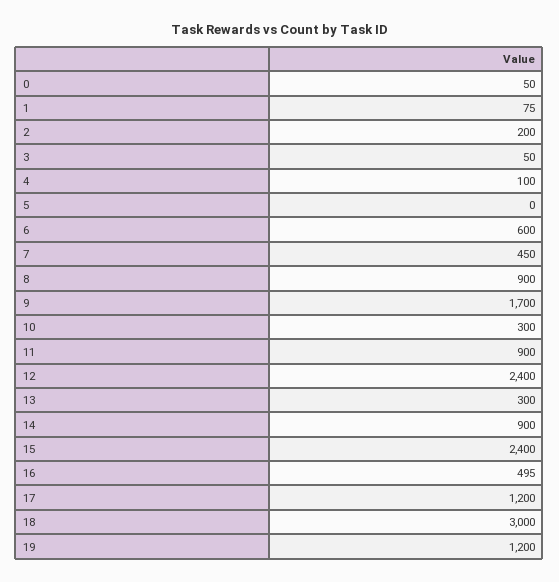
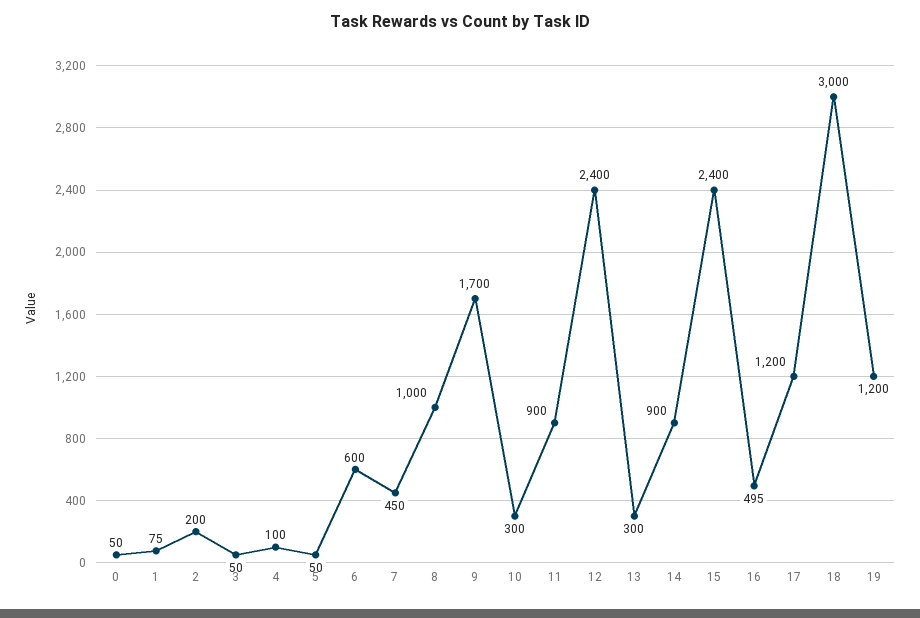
5: 0 -> 50
8: 900 -> 1000

